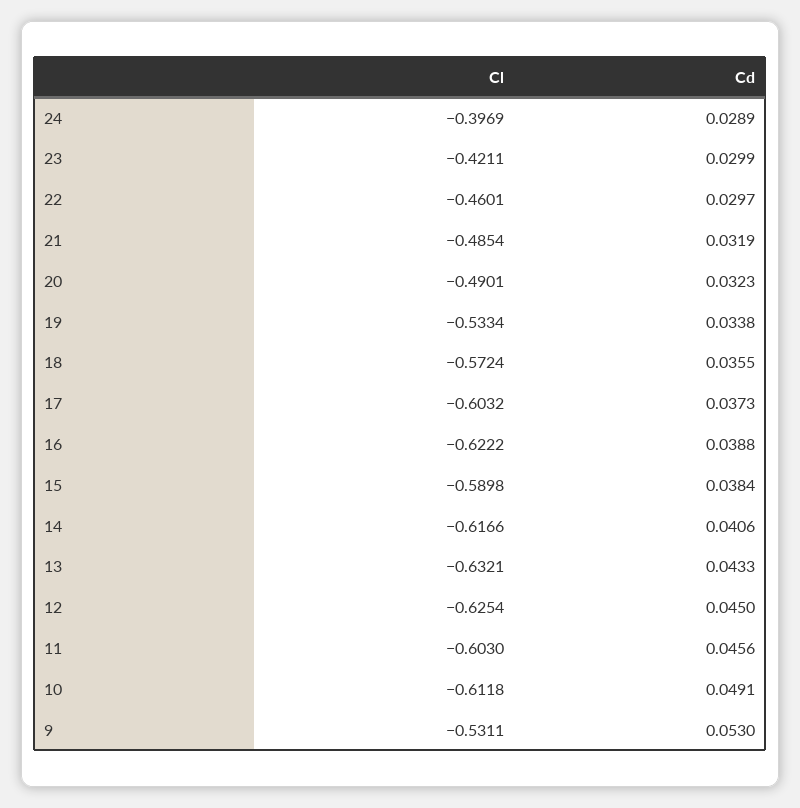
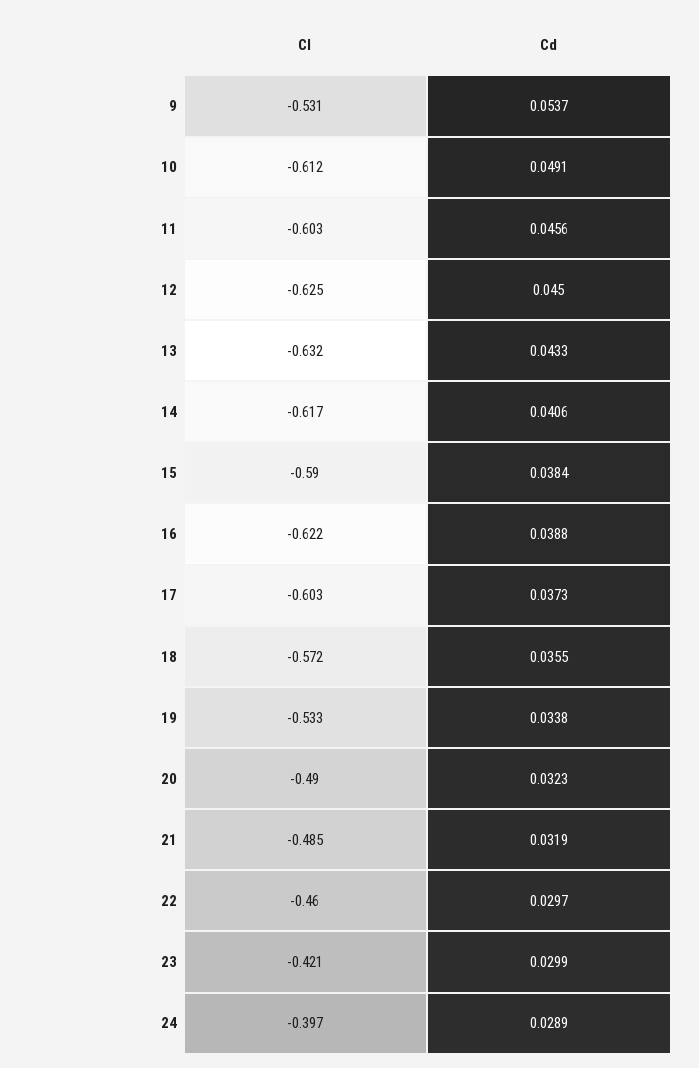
Cd, 9: 0.053 -> 0.0537

